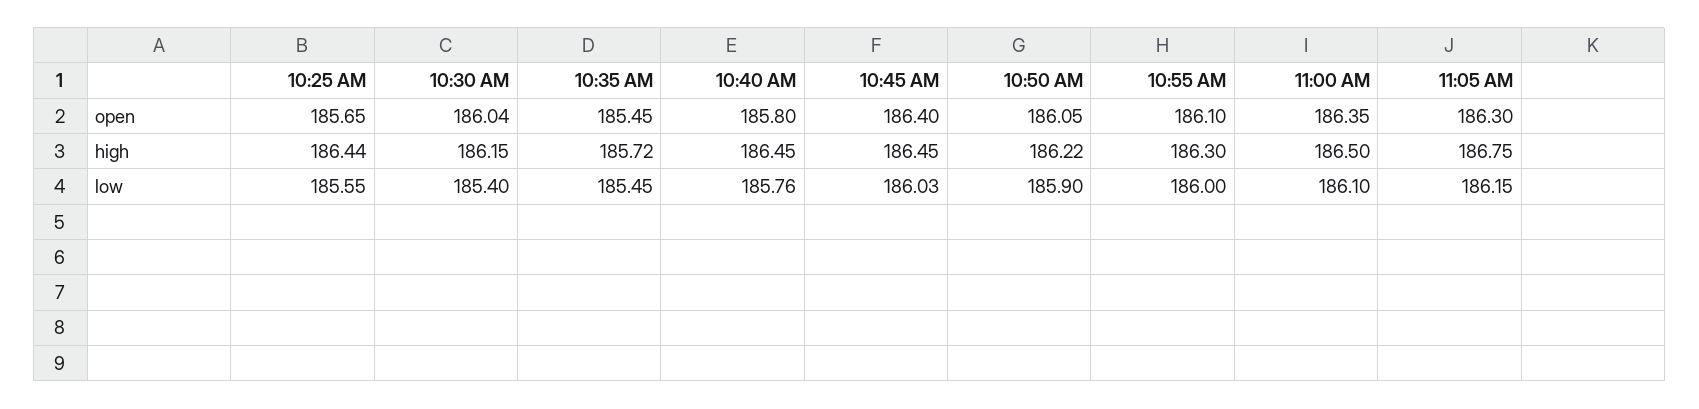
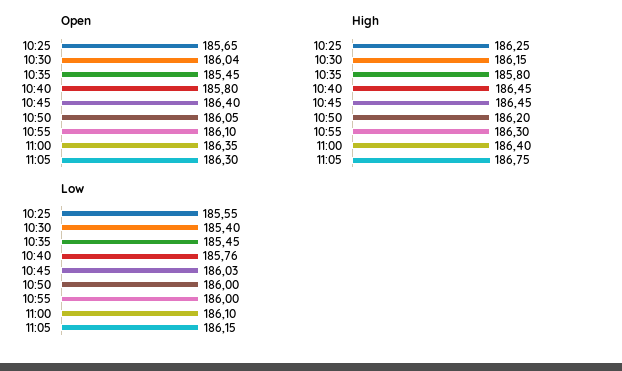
high, 10:25 AM: 186.44 -> 186.25
high, 10:35 AM: 185.72 -> 185.8
high, 10:50 AM: 186.22 -> 186.2
high, 11:00 AM: 186.5 -> 186.4
low, 10:50 AM: 185.9 -> 186

